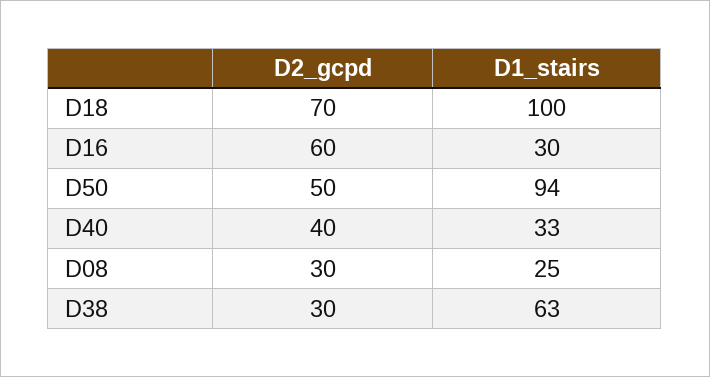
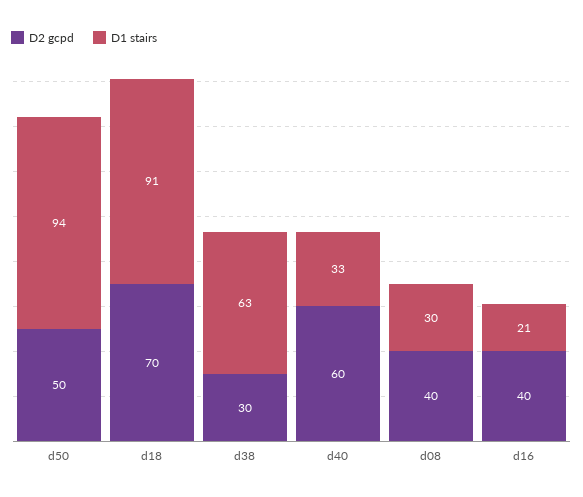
D1_stairs, D18: 100 -> 91
D2_gcpd, D16: 60 -> 40
D1_stairs, D16: 30 -> 21
D2_gcpd, D40: 40 -> 60
D2_gcpd, D08: 30 -> 40
D1_stairs, D08: 25 -> 30

